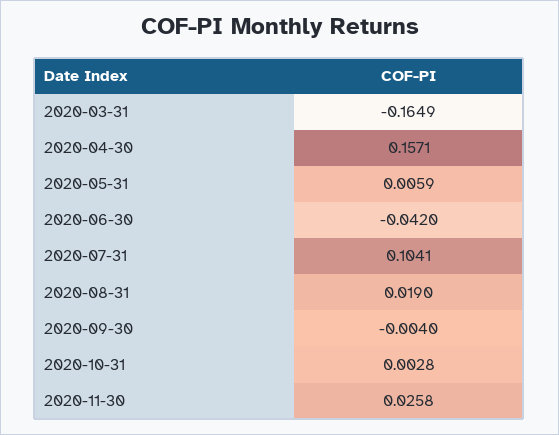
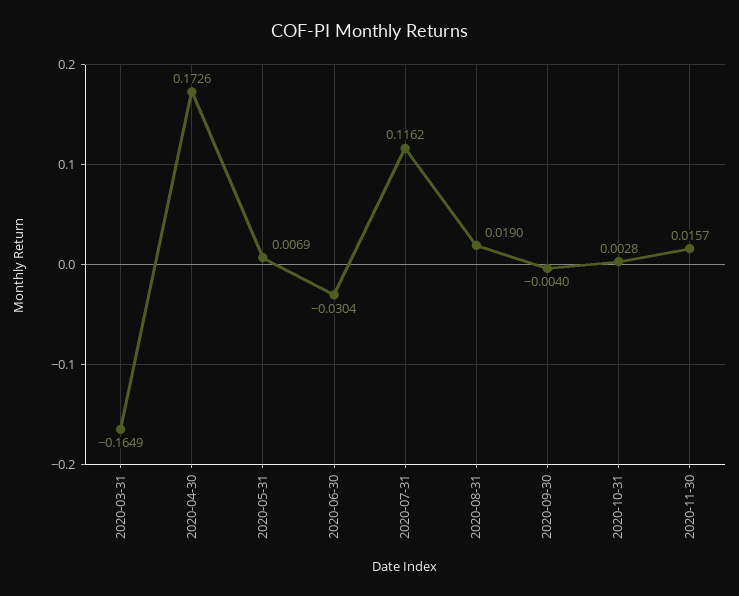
2020-04-30: 0.1571 -> 0.1726
2020-05-31: 0.0059 -> 0.0069
2020-06-30: -0.042 -> -0.0304
2020-07-31: 0.1041 -> 0.1162
2020-11-30: 0.0258 -> 0.0157

